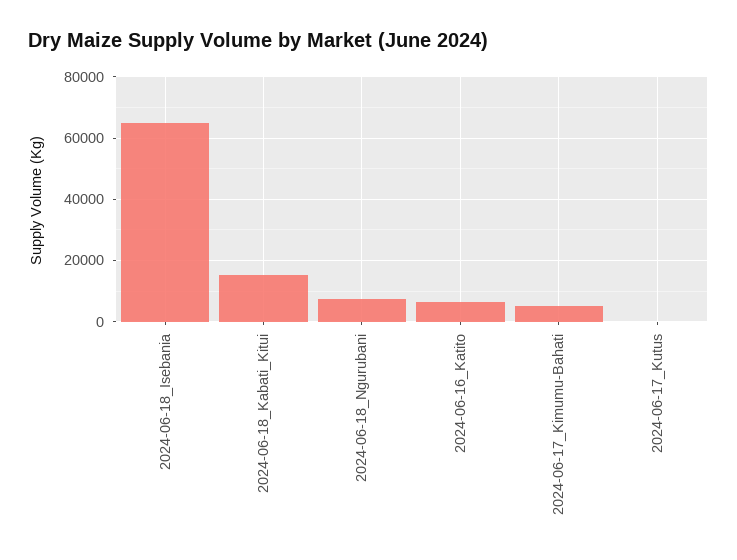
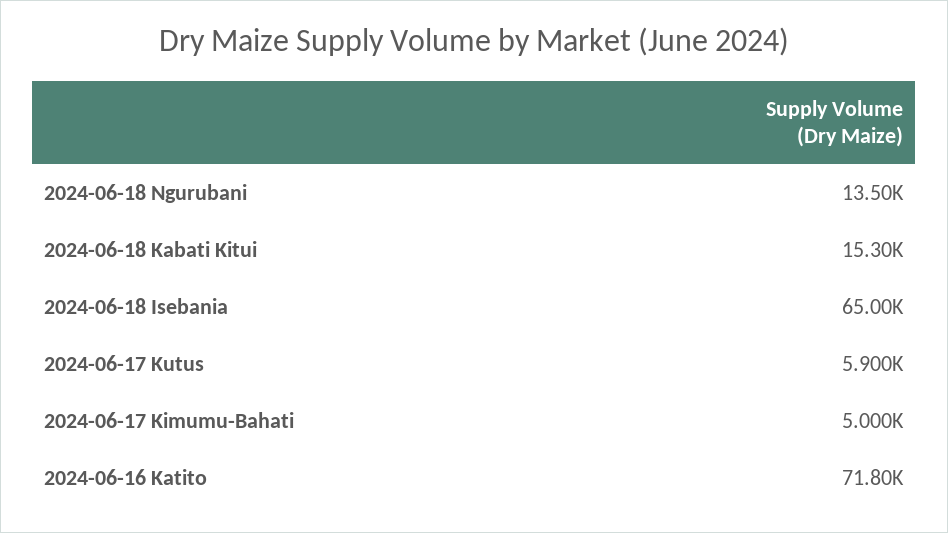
2024-06-18_Ngurubani: 8000 -> 13500
2024-06-16_Katito: 6000 -> 71800
2024-06-17_Kutus: 0 -> 5900

